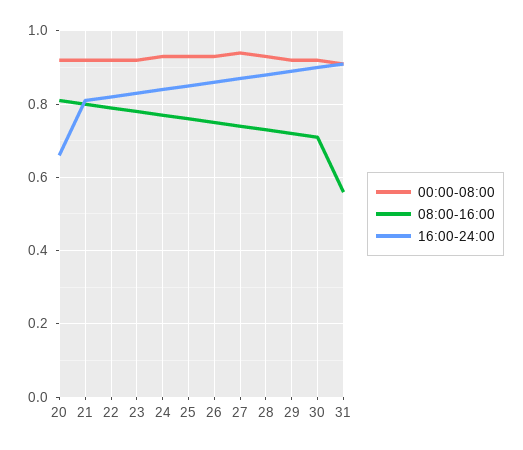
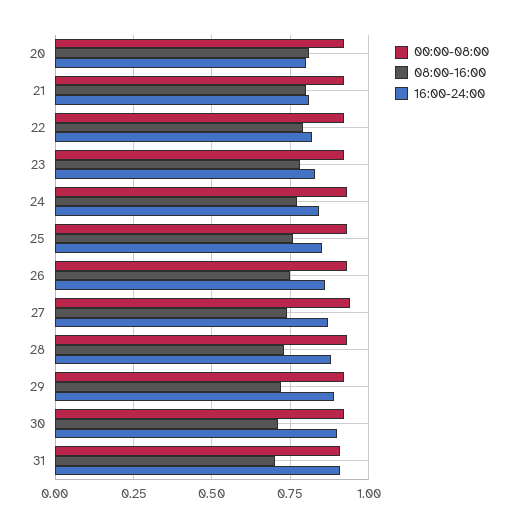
16:00-24:00, 20: 0.65 -> 0.8
08:00-16:00, 31: 0.55 -> 0.7

